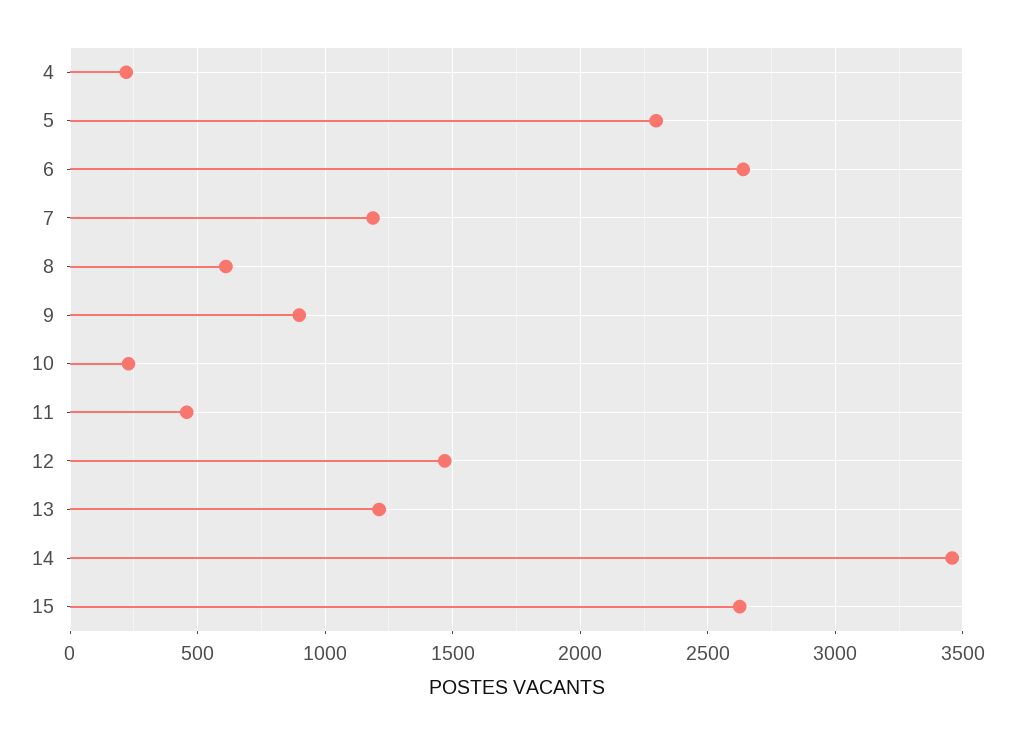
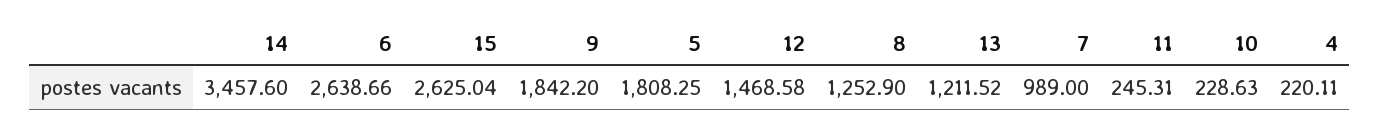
5: 2300 -> 1808.25
7: 1200 -> 989
8: 600 -> 1252.9
9: 900 -> 1842.2
11: 450 -> 245.31

